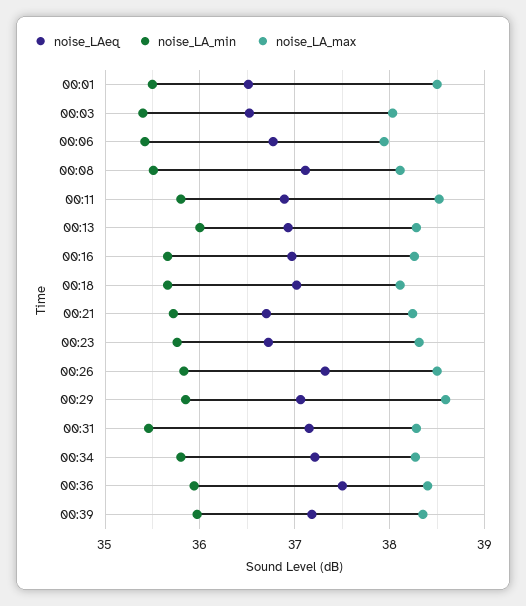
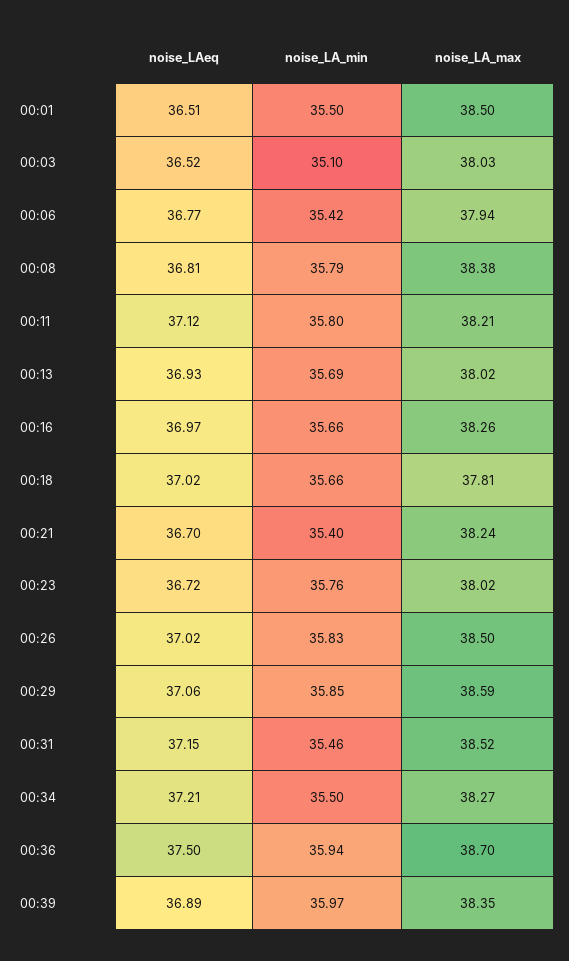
noise_LA_min, 00:03: 35.4 -> 35.1
noise_LAeq, 00:08: 37.1 -> 36.81
noise_LA_min, 00:08: 35.5 -> 35.79
noise_LA_max, 00:08: 38.1 -> 38.38
noise_LAeq, 00:11: 36.9 -> 37.12
noise_LA_max, 00:11: 38.5 -> 38.21
noise_LA_min, 00:13: 36 -> 35.69
noise_LA_max, 00:13: 38.3 -> 38.02
noise_LA_max, 00:18: 38.1 -> 37.81
noise_LA_min, 00:21: 35.7 -> 35.4
noise_LA_max, 00:23: 38.3 -> 38.02
noise_LAeq, 00:26: 37.3 -> 37.02
noise_LA_max, 00:31: 38.3 -> 38.52
noise_LA_min, 00:34: 35.8 -> 35.5
noise_LA_max, 00:36: 38.4 -> 38.7
noise_LAeq, 00:39: 37.2 -> 36.89

